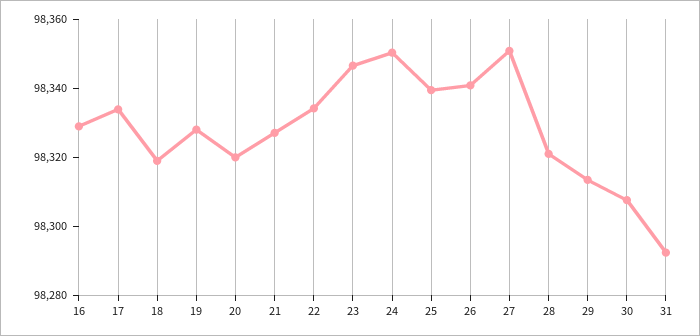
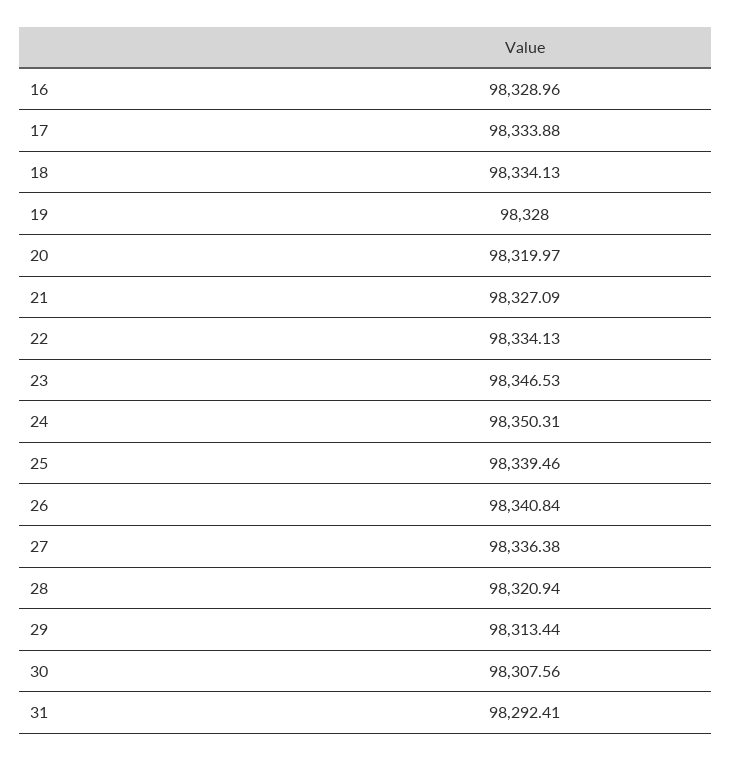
18: 98320 -> 98334.13
27: 98350 -> 98336.38

